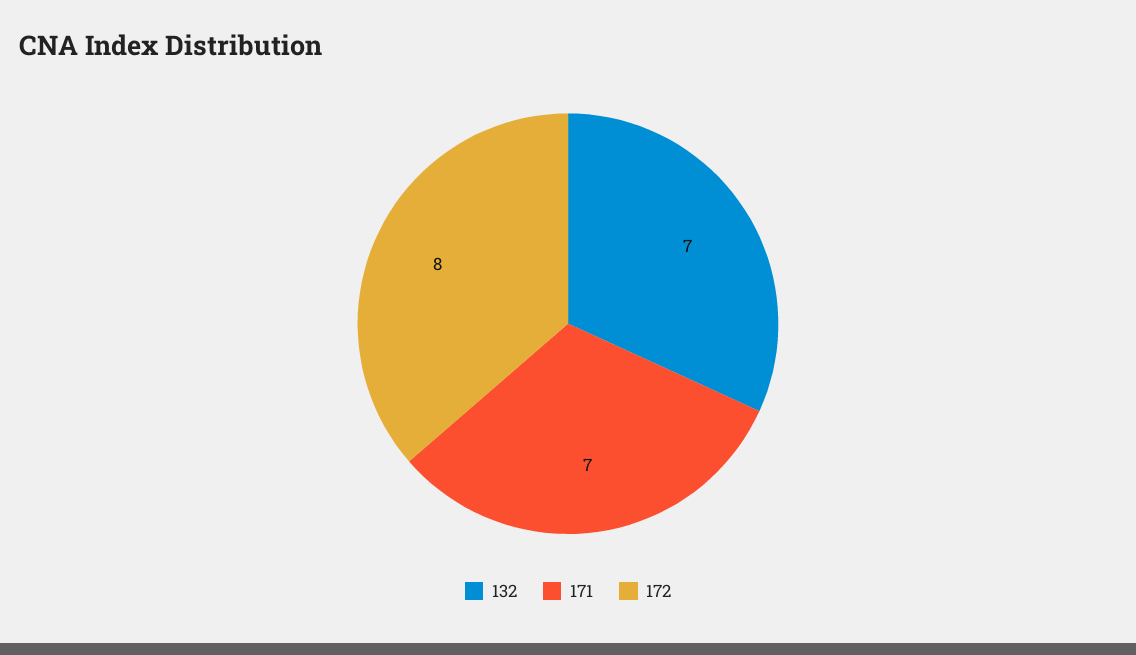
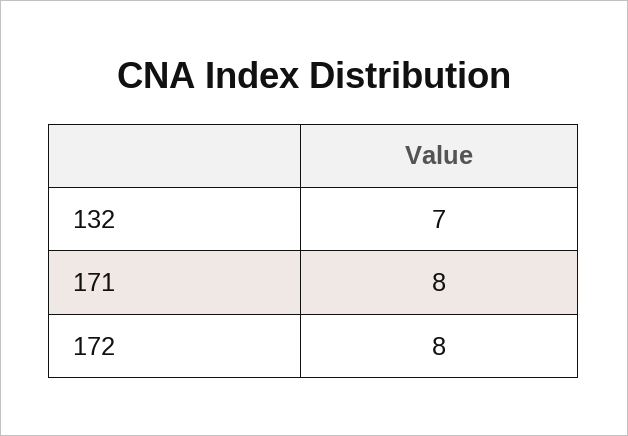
171: 7 -> 8

